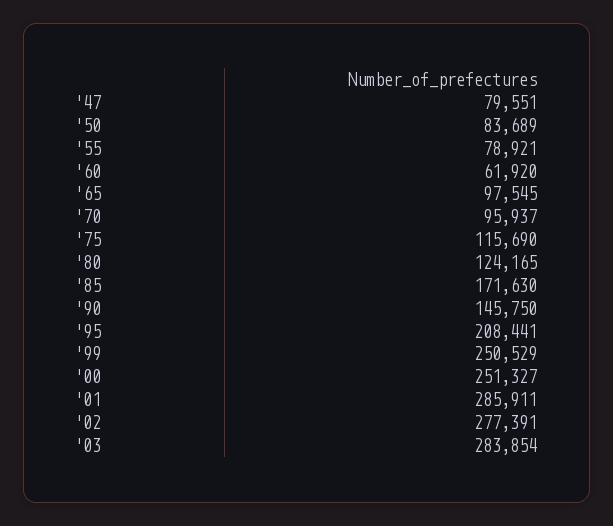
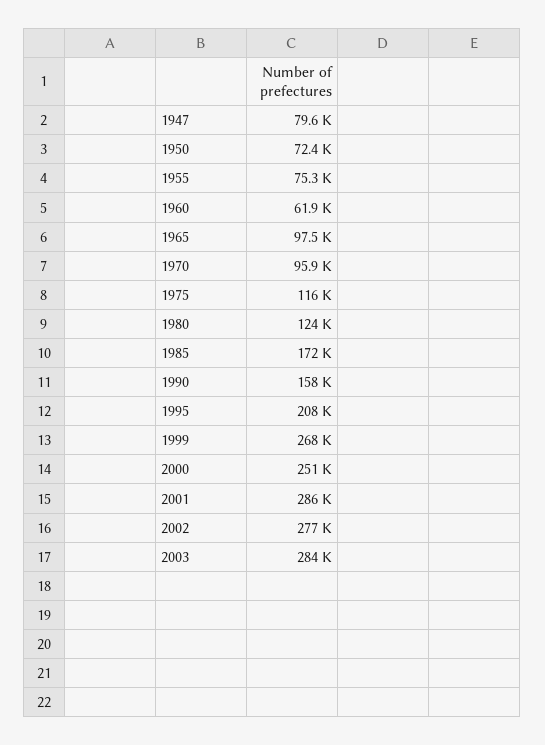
'50: 83689 -> 72400
'55: 78921 -> 75300
'90: 145750 -> 158000
'99: 250529 -> 268000

